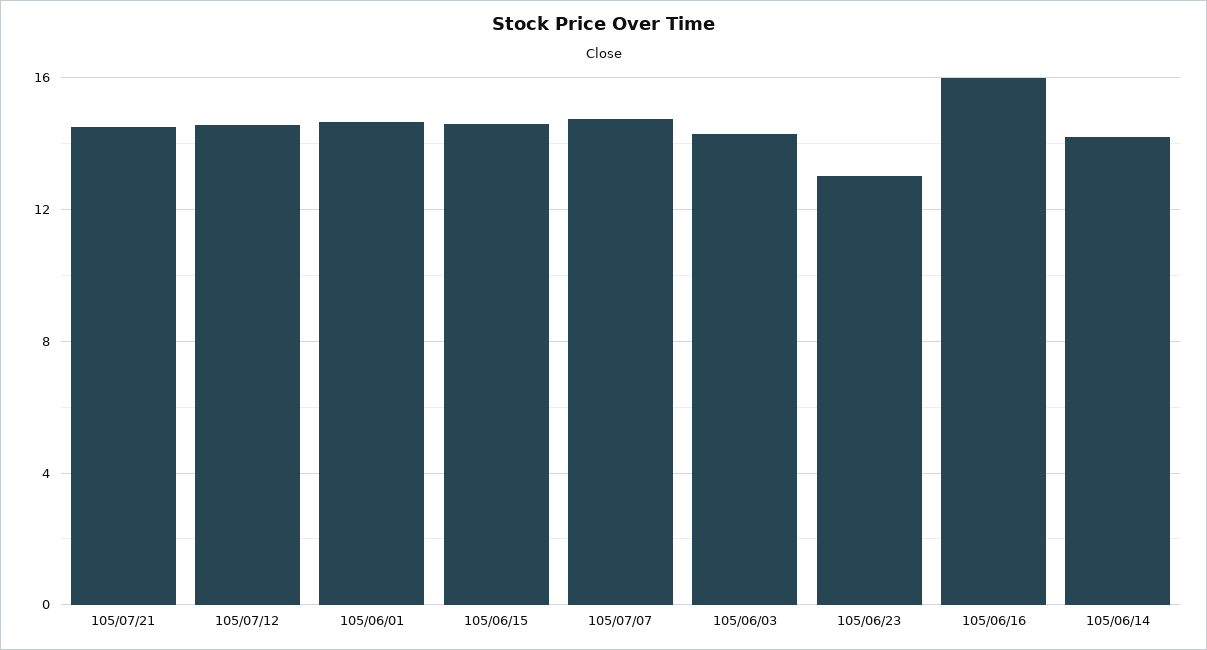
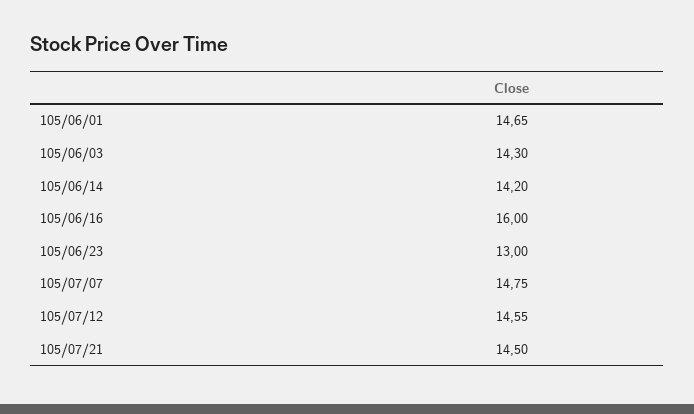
105/06/15: 14.5 -> none

